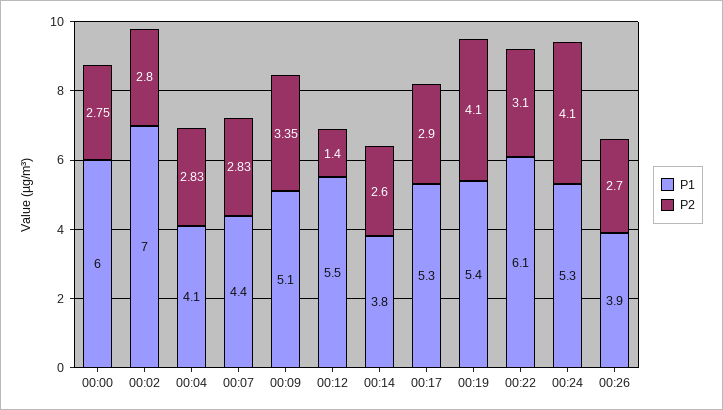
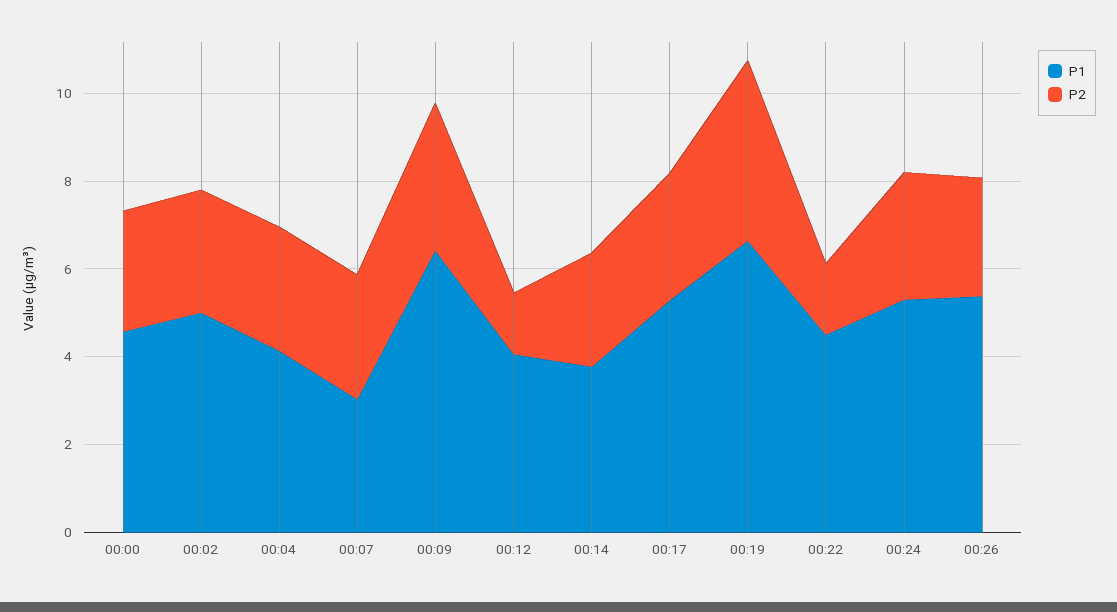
P1, 00:00: 6 -> 4.5
P1, 00:02: 7 -> 5
P1, 00:07: 4.4 -> 3
P1, 00:09: 5.1 -> 6.5
P1, 00:12: 5.5 -> 4
P1, 00:19: 5.4 -> 6.5
P1, 00:22: 6.1 -> 4.5
P2, 00:22: 3.1 -> 1.5
P2, 00:24: 4.1 -> 3
P1, 00:26: 3.9 -> 5.5

